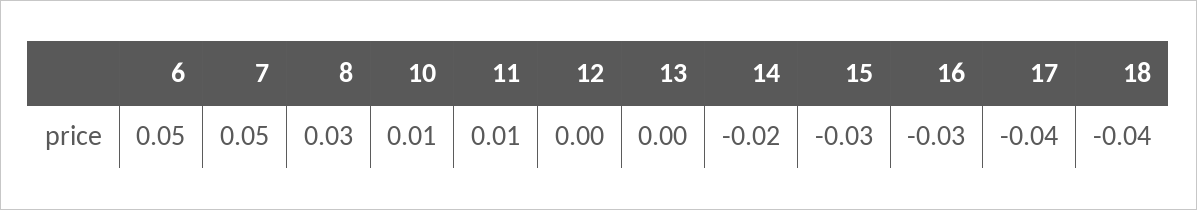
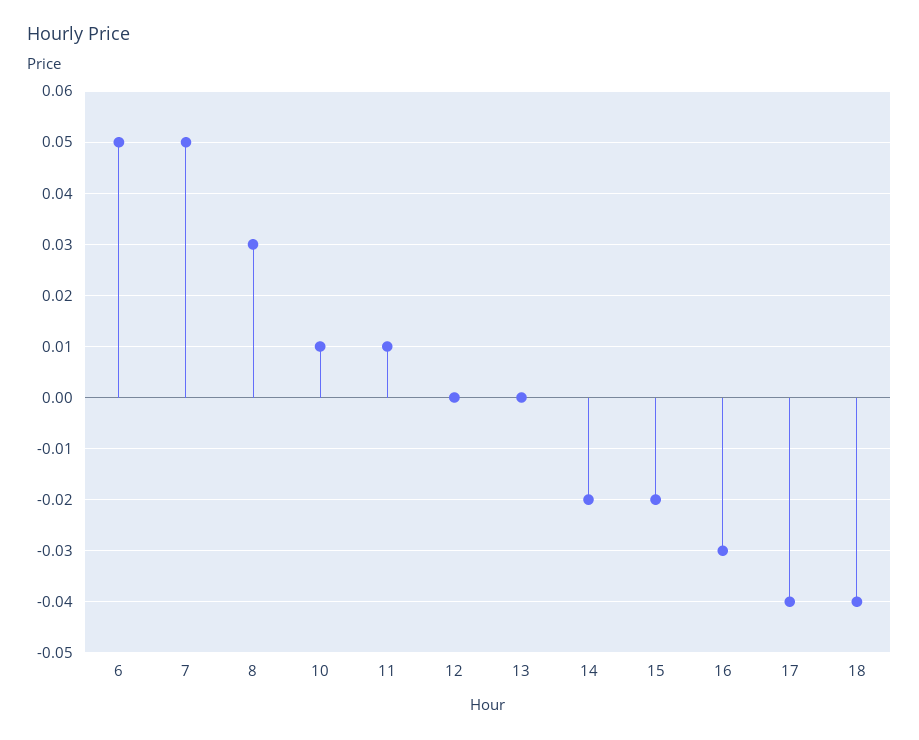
15: -0.03 -> -0.02

